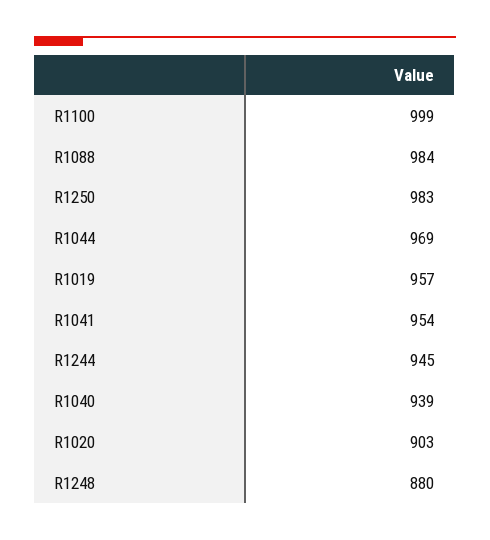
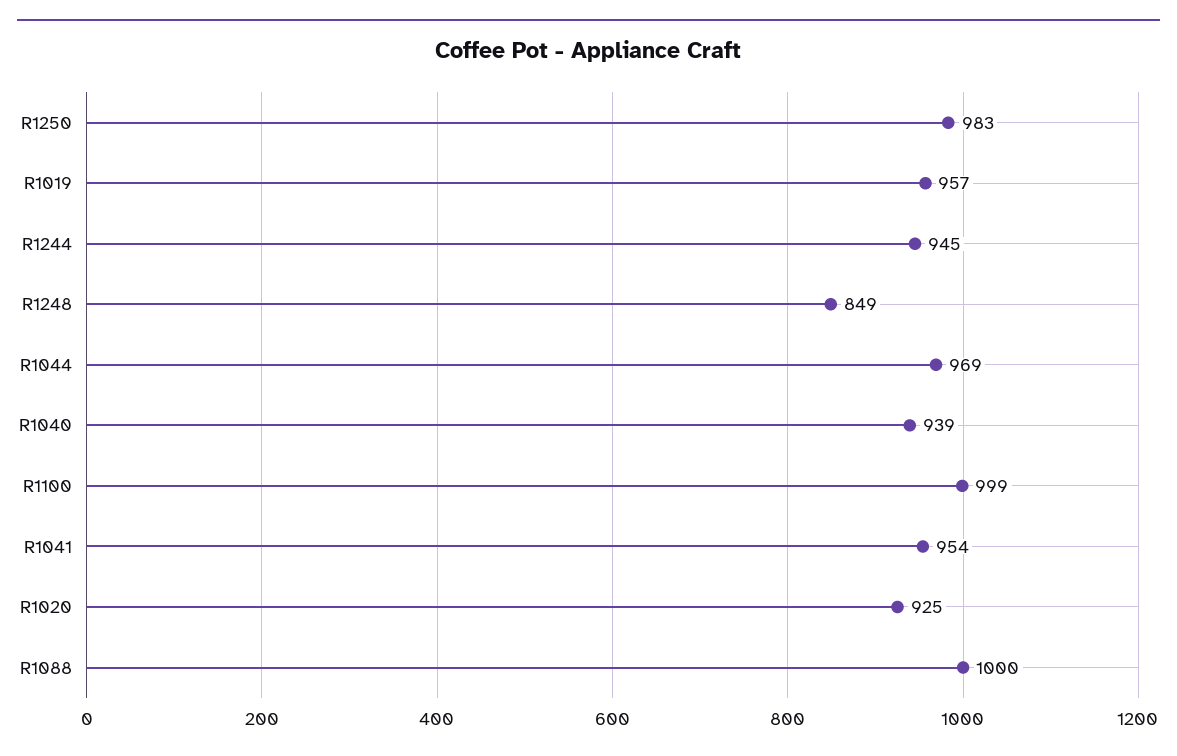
R1088: 984 -> 1000
R1020: 903 -> 925
R1248: 880 -> 849

